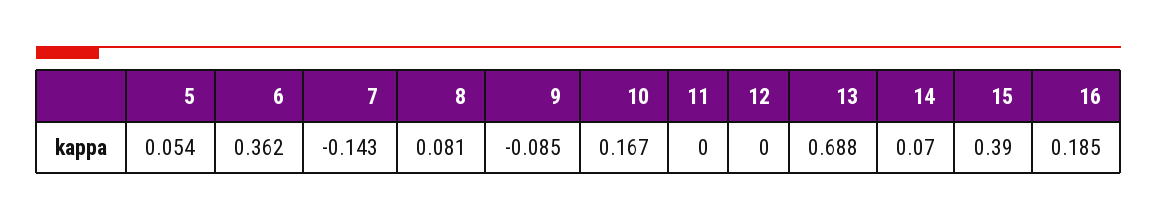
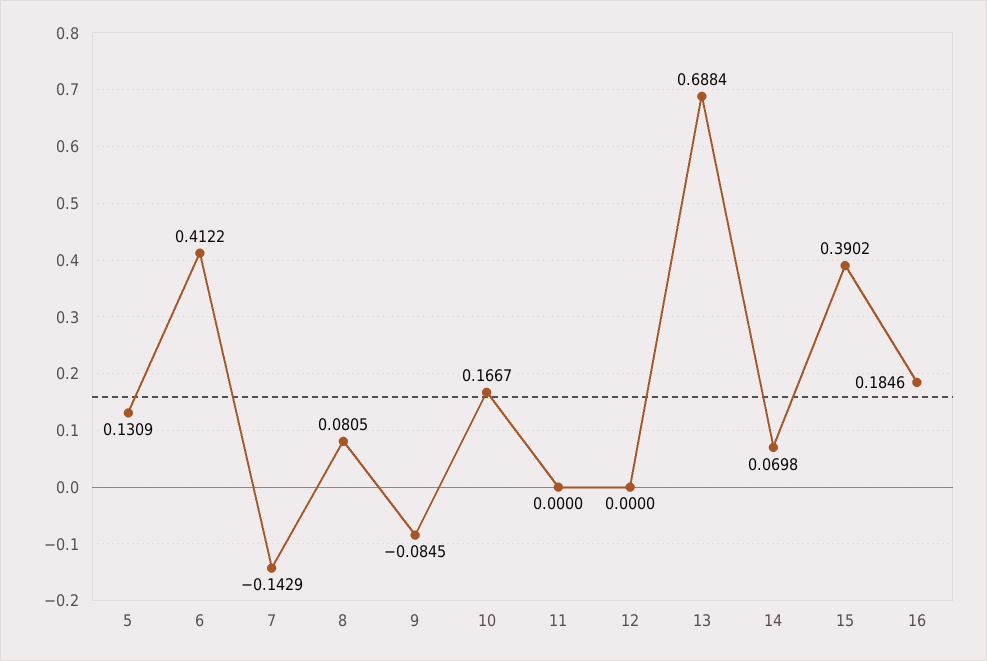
5: 0.054 -> 0.1309
6: 0.362 -> 0.4122

